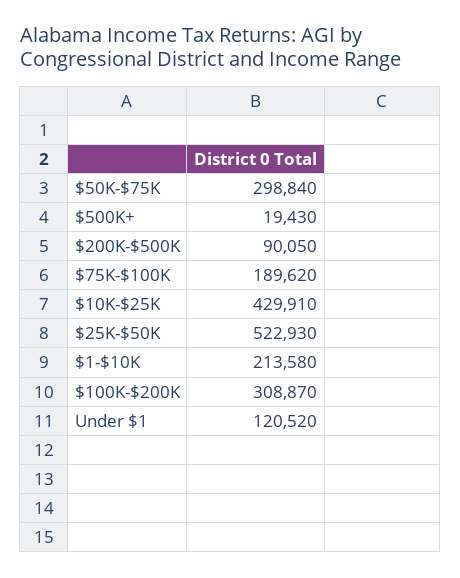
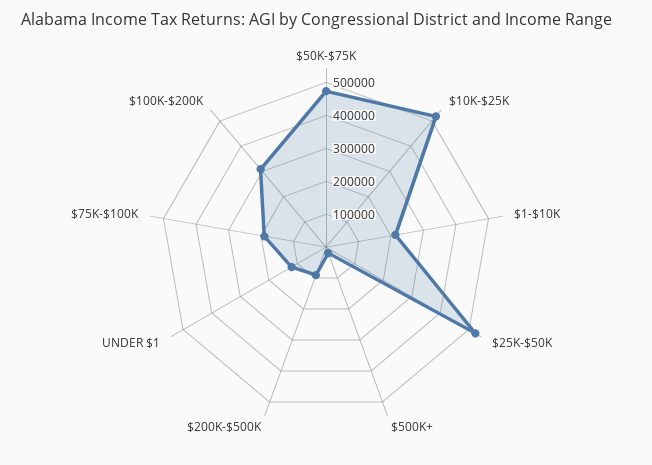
$50K-$75K: 298840 -> 475000
$10K-$25K: 429910 -> 525000

